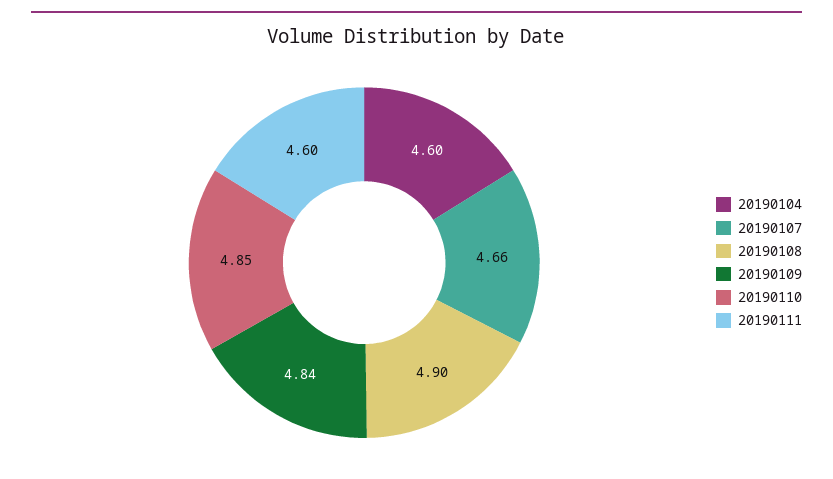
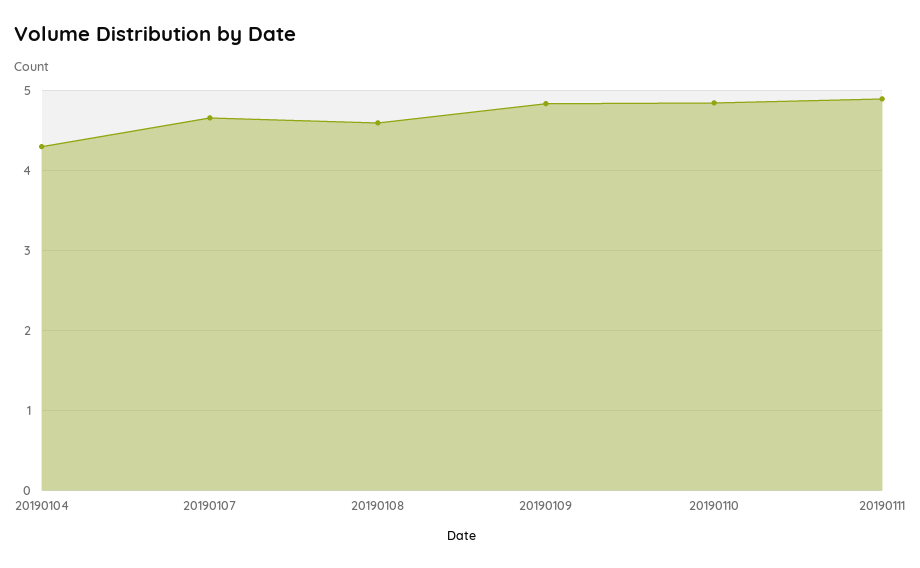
20190104: 4.6 -> 4.3
20190108: 4.9 -> 4.6
20190111: 4.6 -> 4.9

